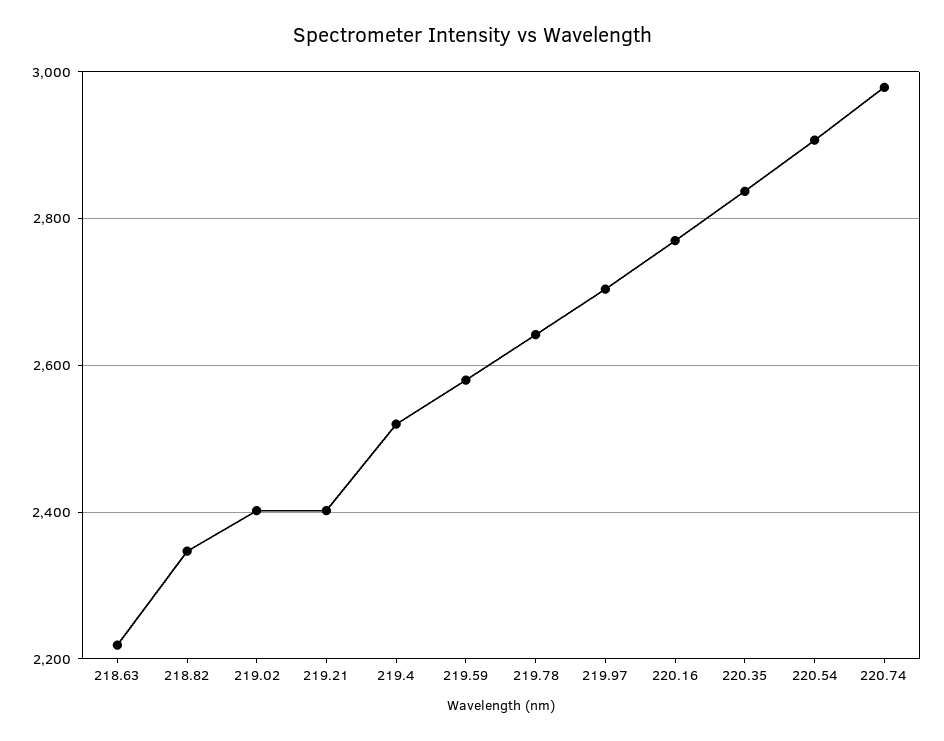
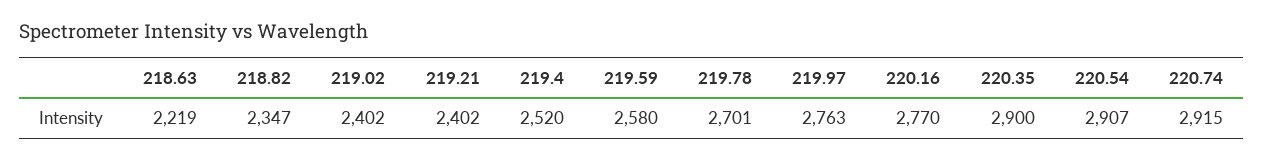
219.78: 2640 -> 2701
219.97: 2700 -> 2763
220.35: 2840 -> 2900
220.74: 2980 -> 2915

